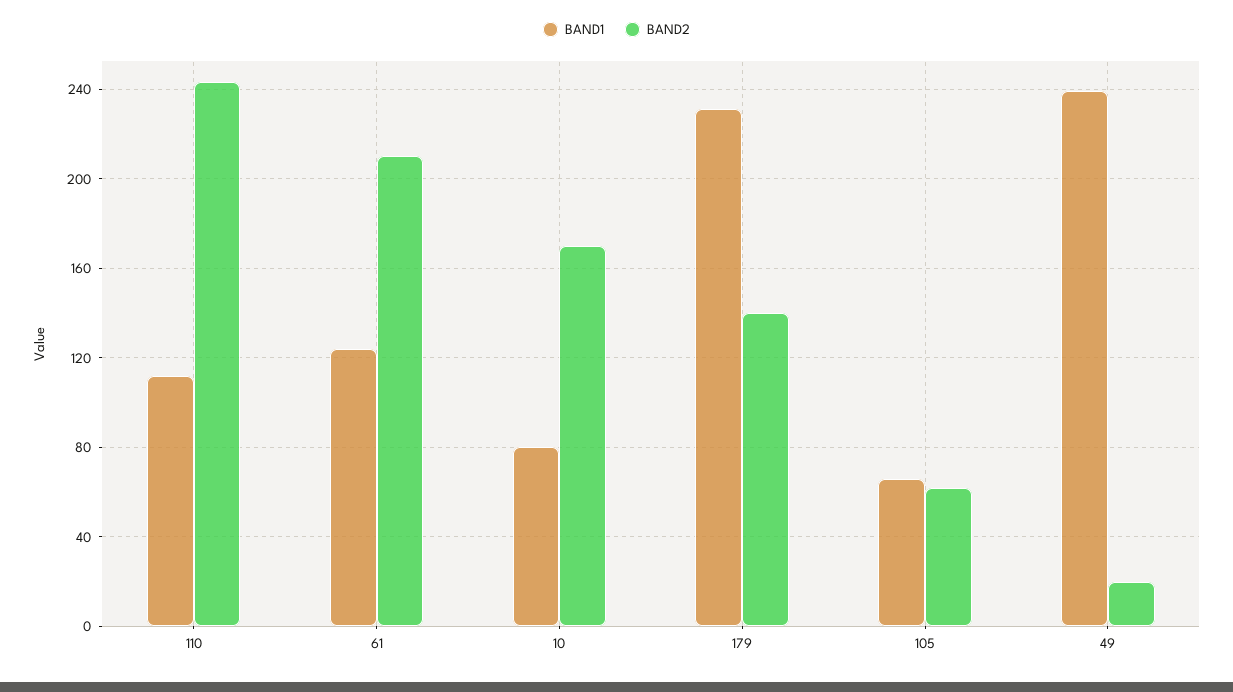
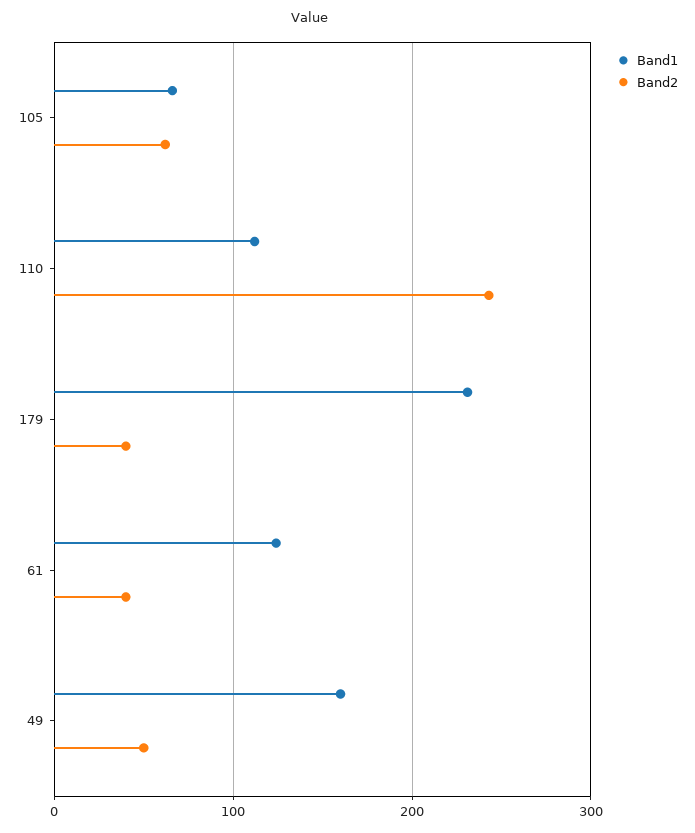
BAND2, 61: 210 -> 40
BAND1, 10: 80 -> none
BAND2, 10: 170 -> none
BAND2, 179: 140 -> 40
BAND1, 49: 240 -> 160
BAND2, 49: 20 -> 50

